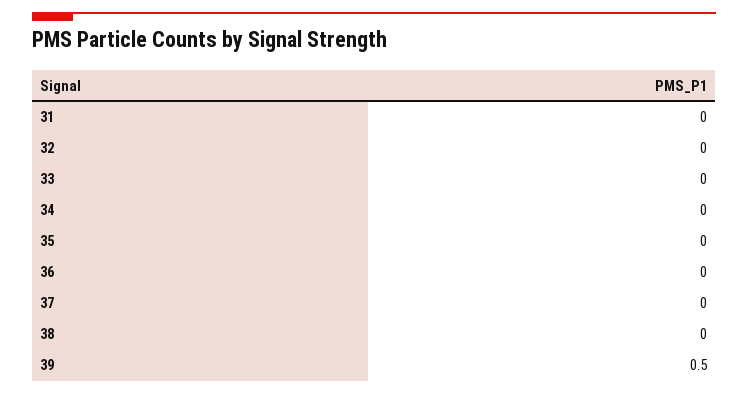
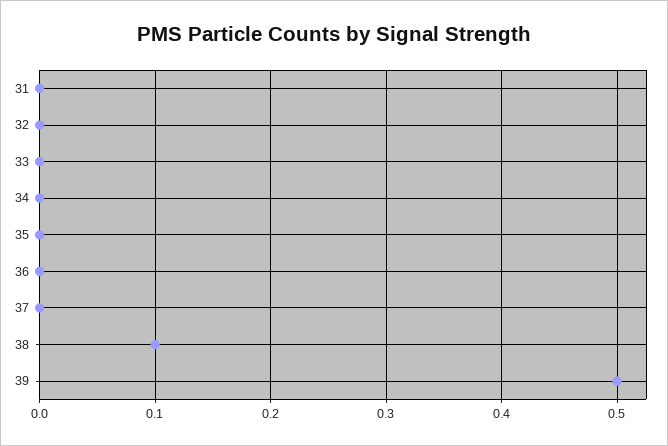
38: 0 -> 0.1

